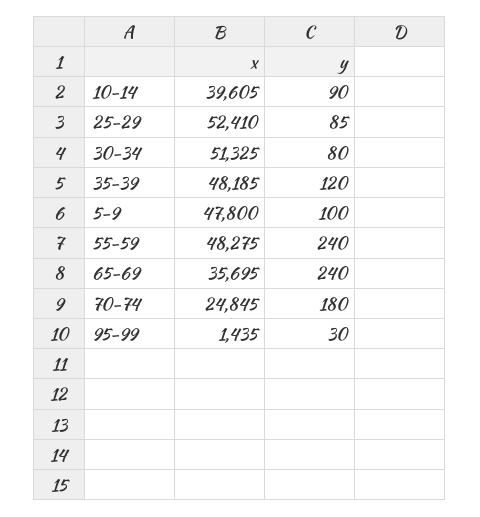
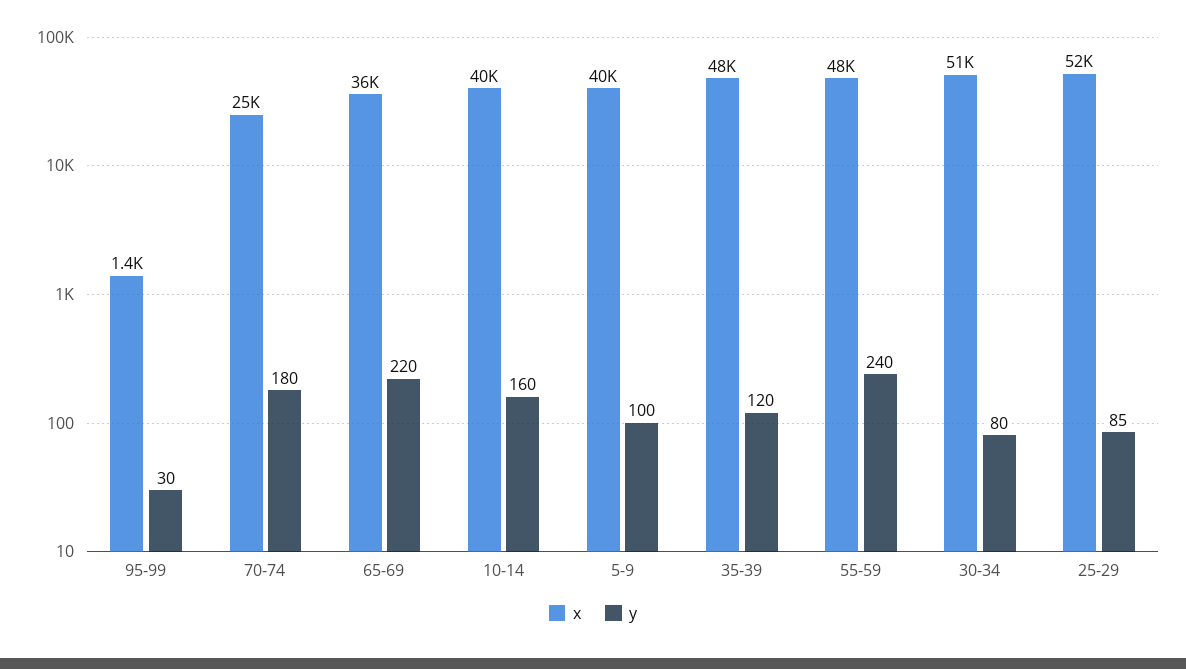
y, 10-14: 90 -> 160
x, 5-9: 47800 -> 40000
y, 65-69: 240 -> 220

